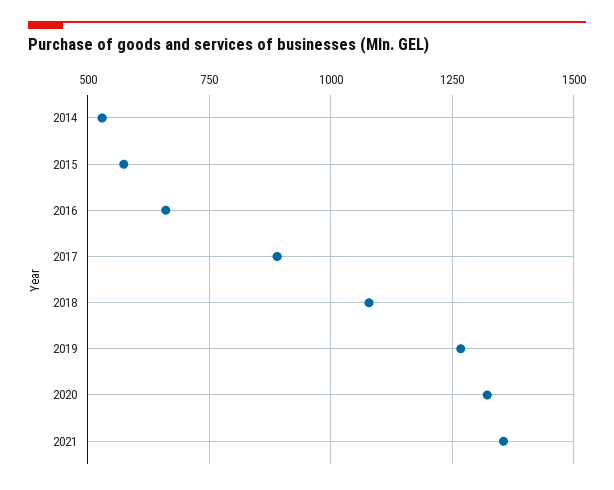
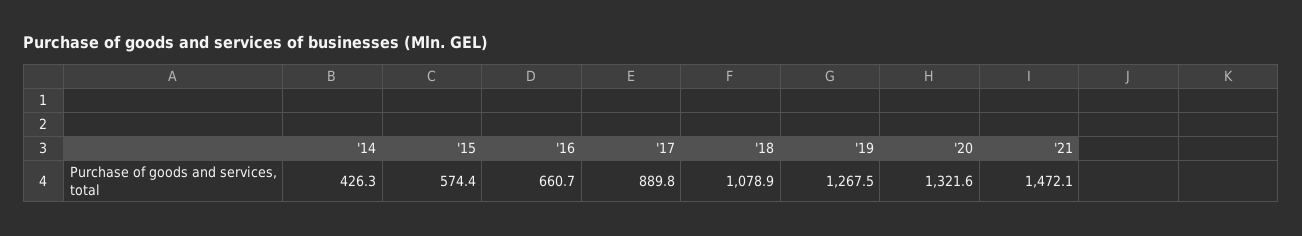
2014: 525 -> 426.3
2021: 1350 -> 1472.1

